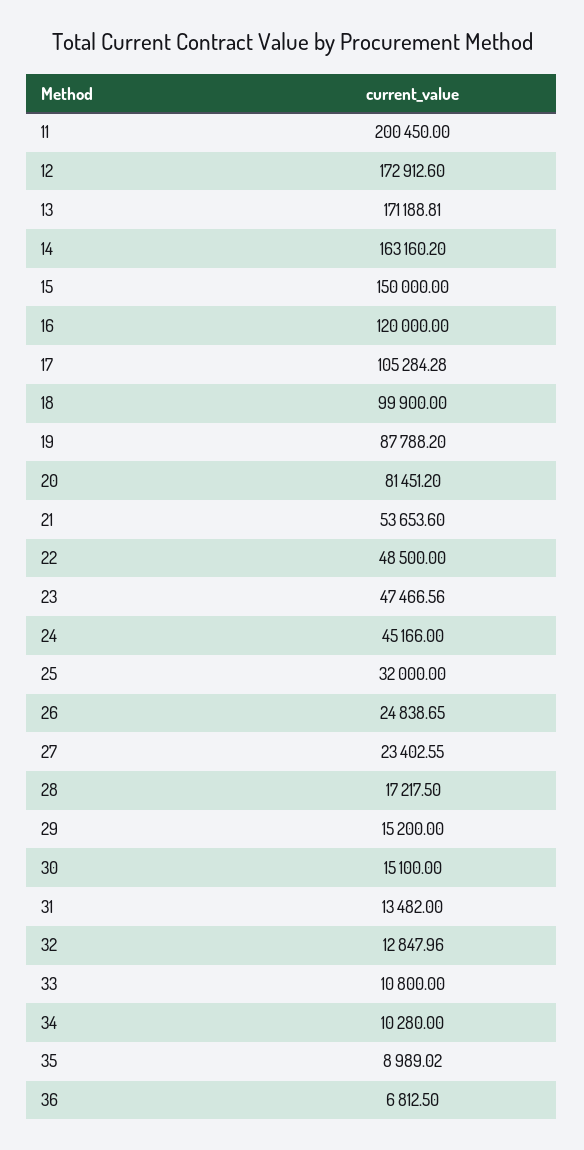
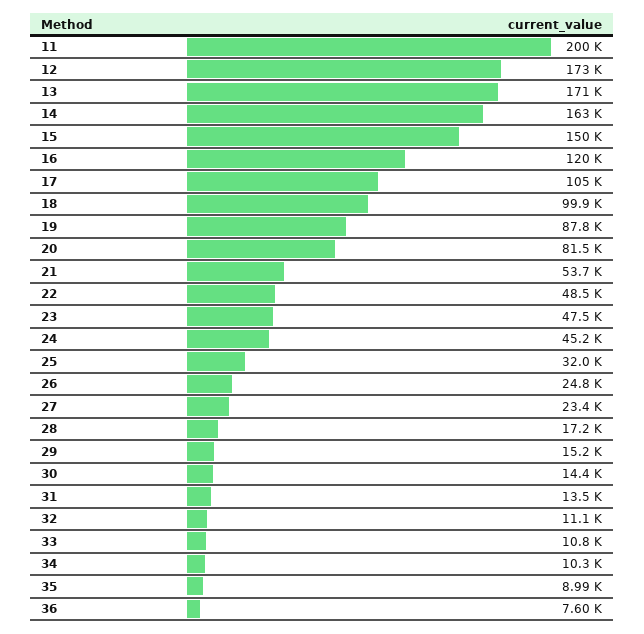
30: 15100 -> 14400
32: 12847.96 -> 11100
36: 6812.5 -> 7600

